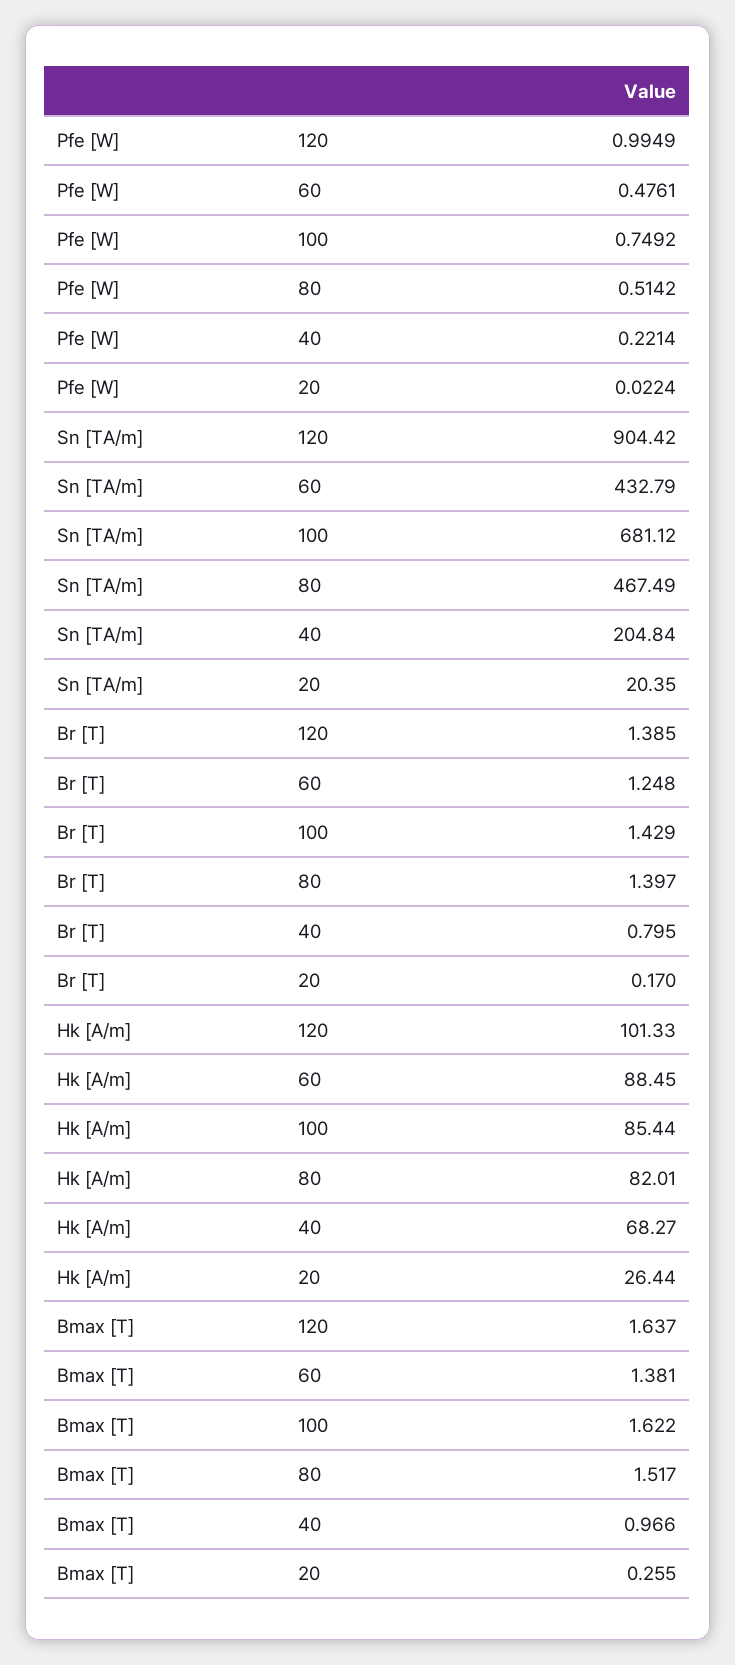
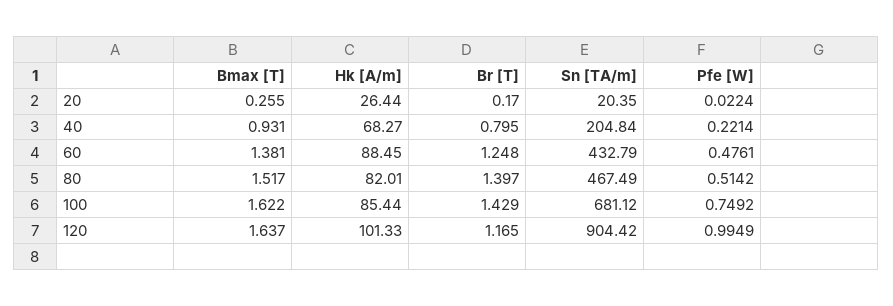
Br [T], 120: 1.385 -> 1.165
Bmax [T], 40: 0.966 -> 0.931

